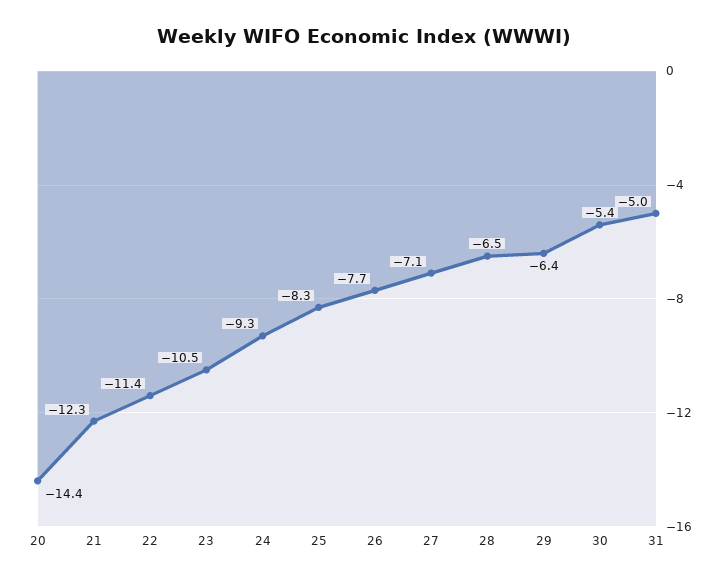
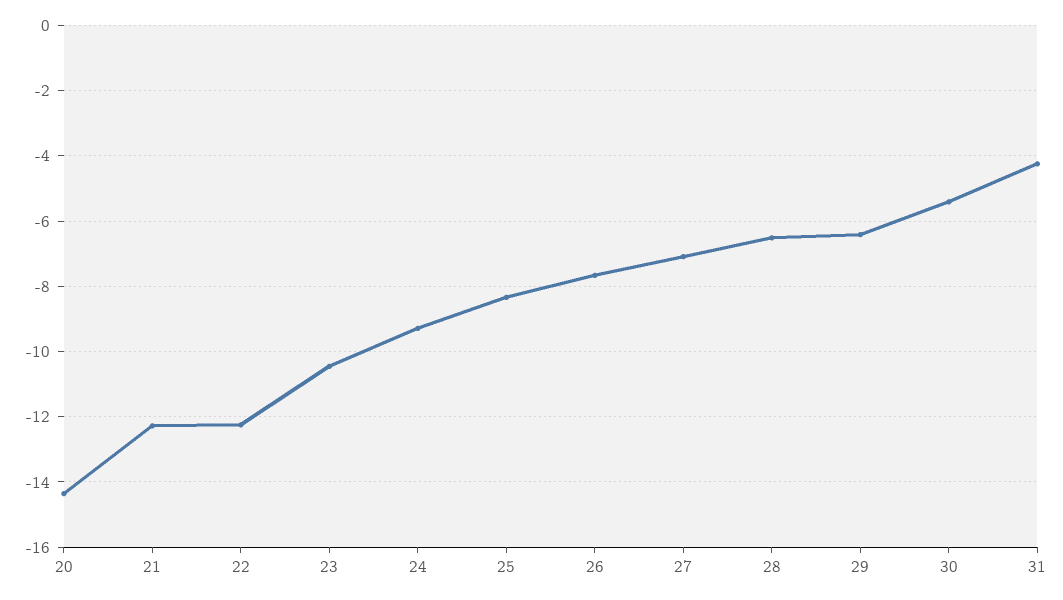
22: -11.4 -> -12.2
31: -5 -> -4.2

